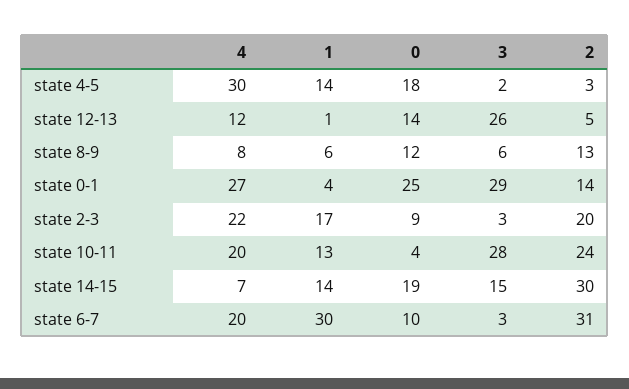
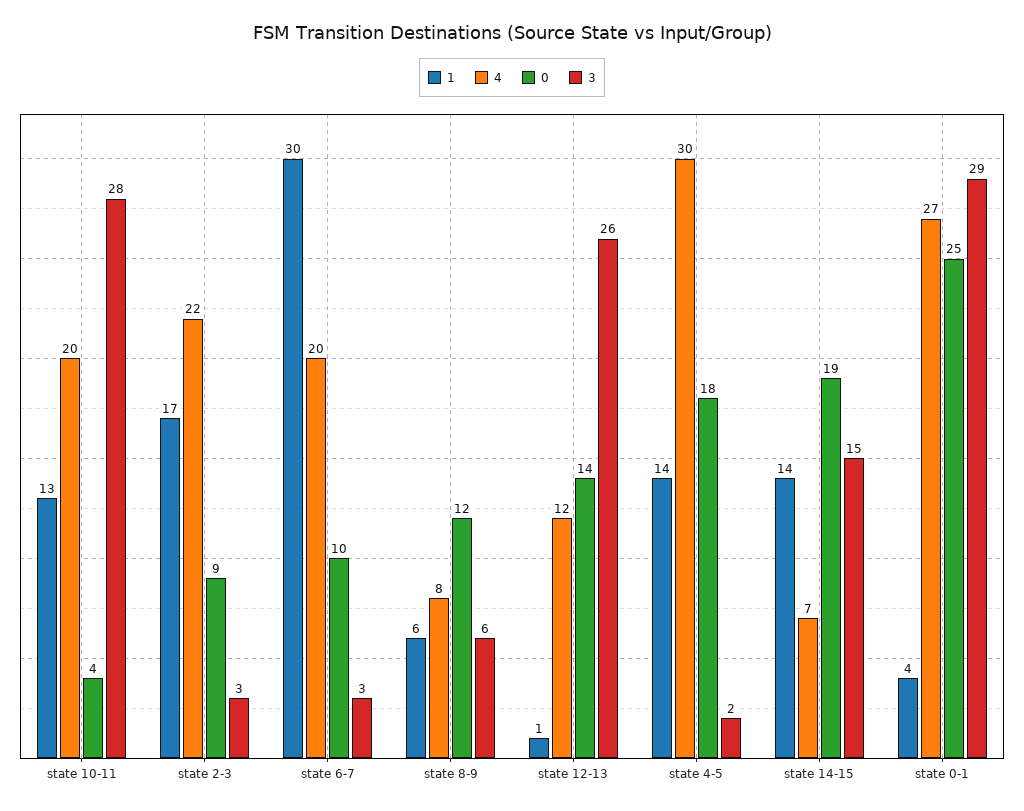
2, state 4-5: 3 -> none
2, state 12-13: 5 -> none
2, state 8-9: 13 -> none
2, state 0-1: 14 -> none
2, state 2-3: 20 -> none
2, state 10-11: 24 -> none
2, state 14-15: 30 -> none
2, state 6-7: 31 -> none

